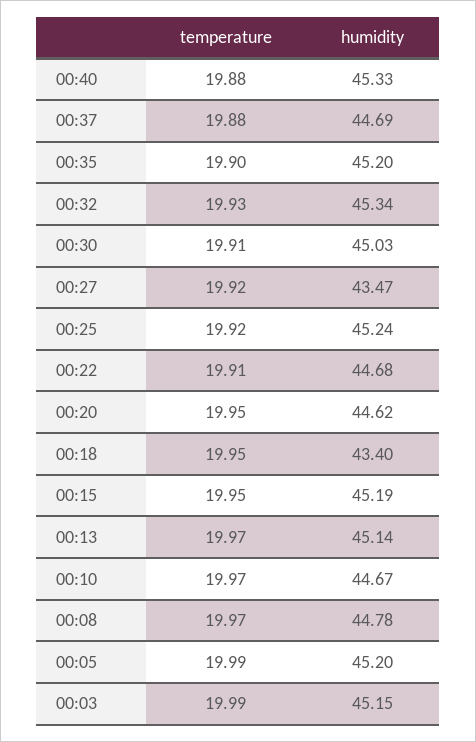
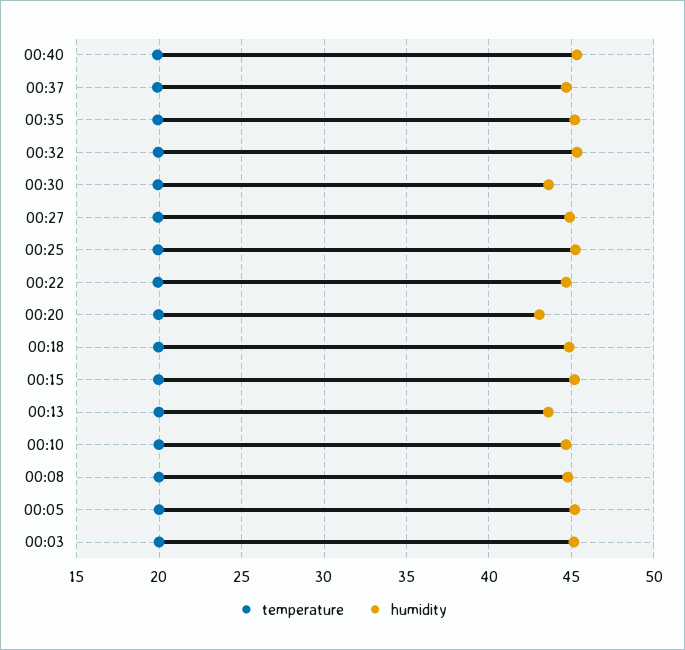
humidity, 00:30: 45.03 -> 43.5
humidity, 00:27: 43.47 -> 45
humidity, 00:20: 44.62 -> 43
humidity, 00:18: 43.4 -> 45
humidity, 00:13: 45.14 -> 43.5

